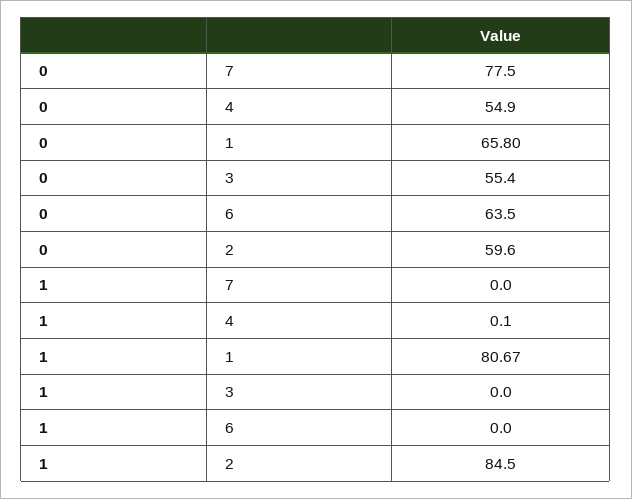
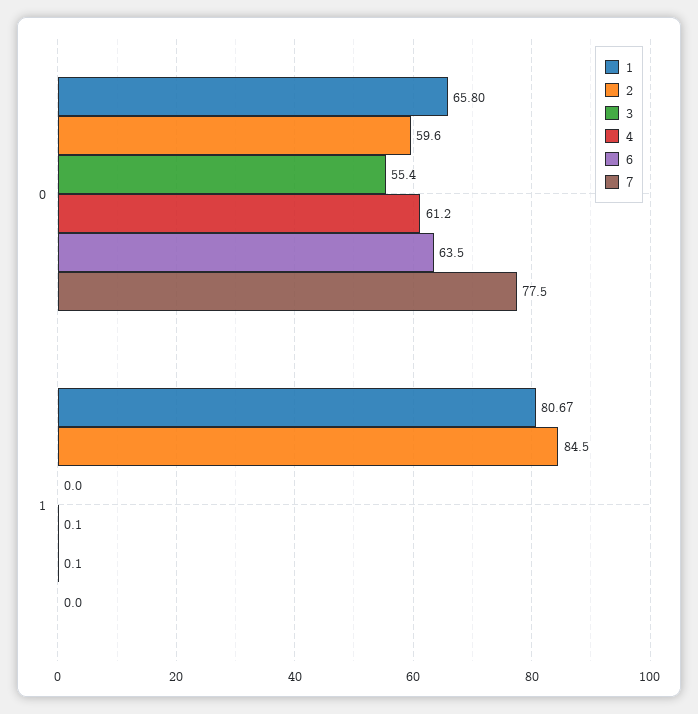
4, 0: 54.9 -> 61.2
6, 1: 0 -> 0.1

